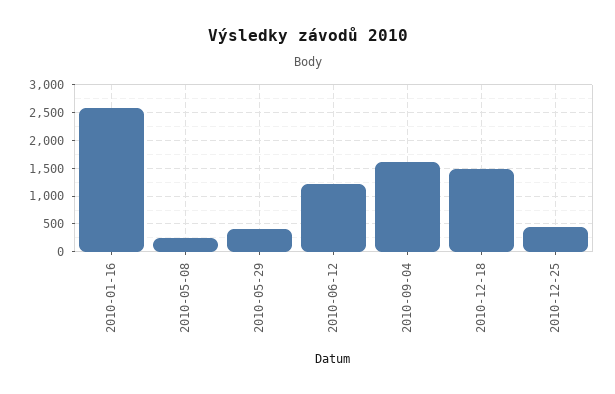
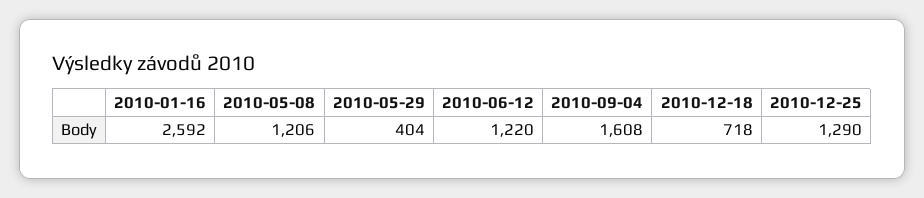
2010-05-08: 250 -> 1206
2010-12-18: 1500 -> 718
2010-12-25: 500 -> 1290

